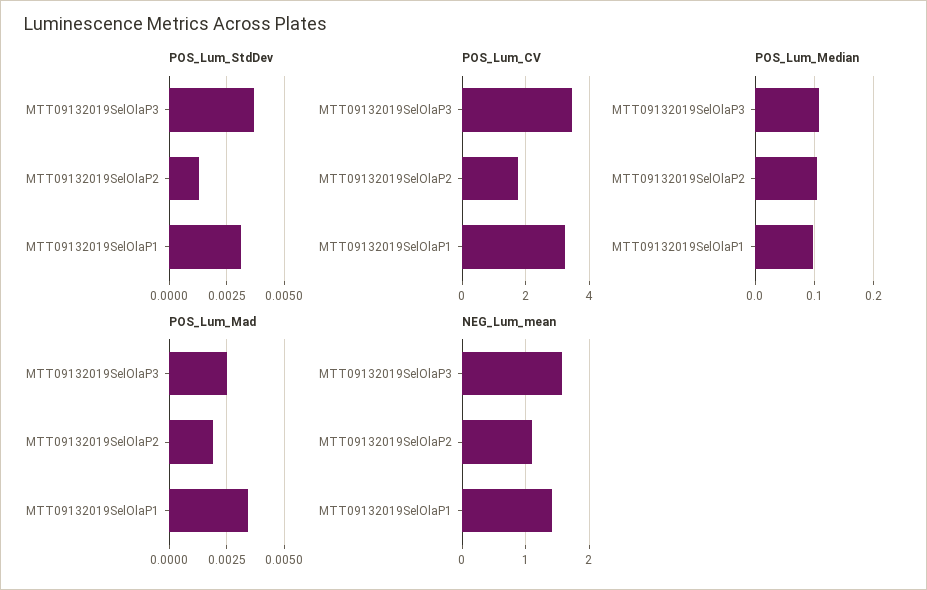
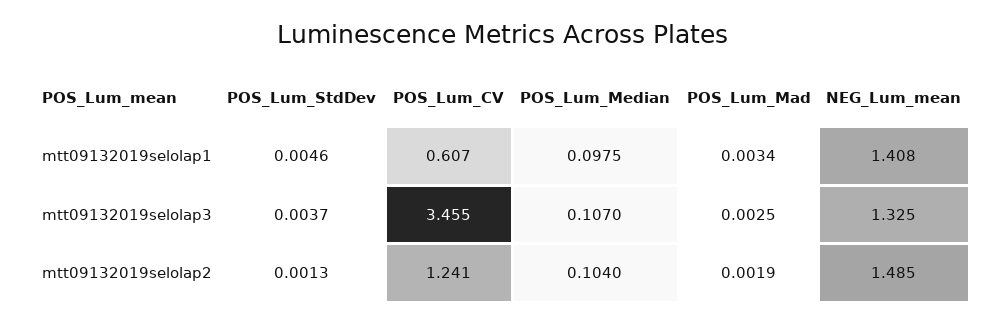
POS_Lum_StdDev, MTT09132019SelOlaP1: 0.003 -> 0.0046
POS_Lum_CV, MTT09132019SelOlaP2: 1.8 -> 1.241
POS_Lum_CV, MTT09132019SelOlaP1: 3.2 -> 0.607
NEG_Lum_mean, MTT09132019SelOlaP3: 1.6 -> 1.325
NEG_Lum_mean, MTT09132019SelOlaP2: 1.1 -> 1.485

